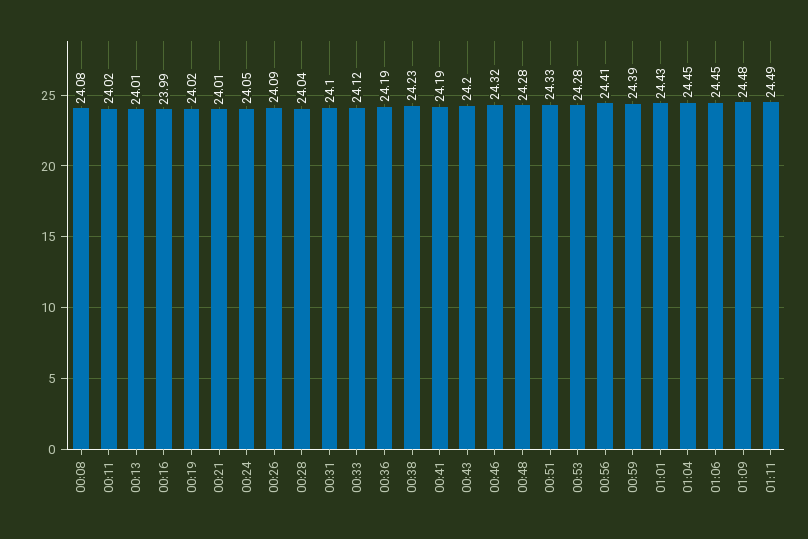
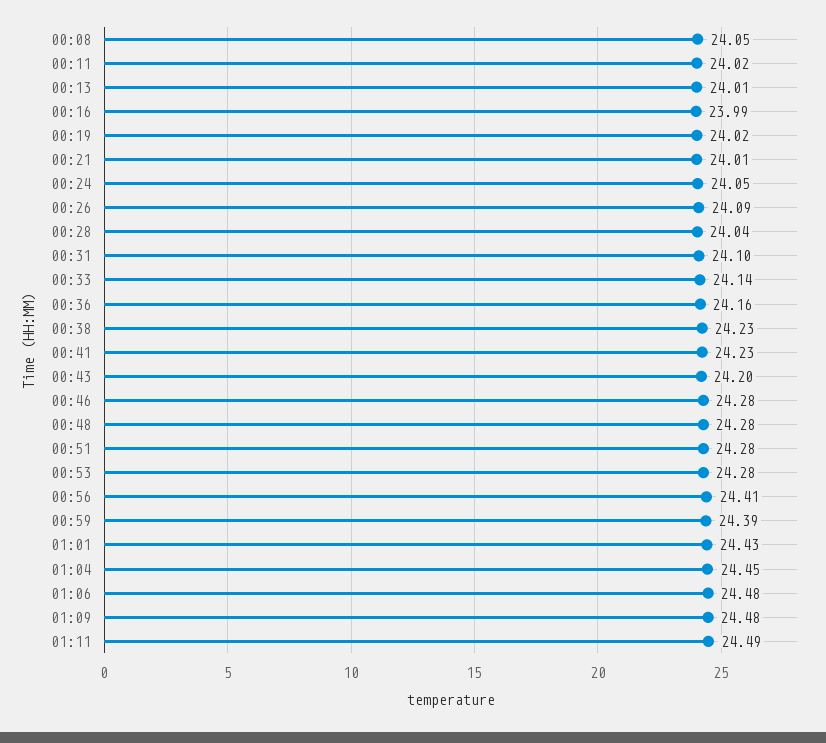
00:08: 24.08 -> 24.05
00:33: 24.12 -> 24.14
00:36: 24.19 -> 24.16
00:41: 24.19 -> 24.23
00:46: 24.32 -> 24.28
00:51: 24.33 -> 24.28
01:06: 24.45 -> 24.48

